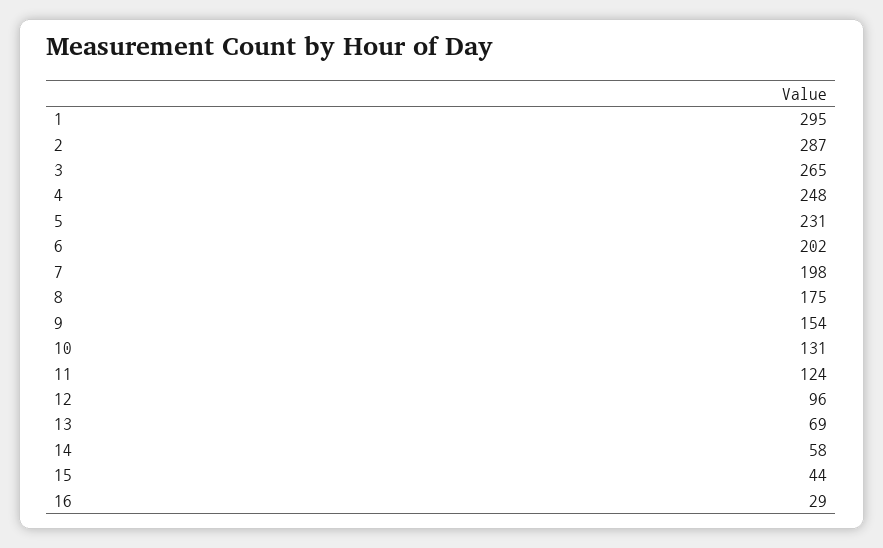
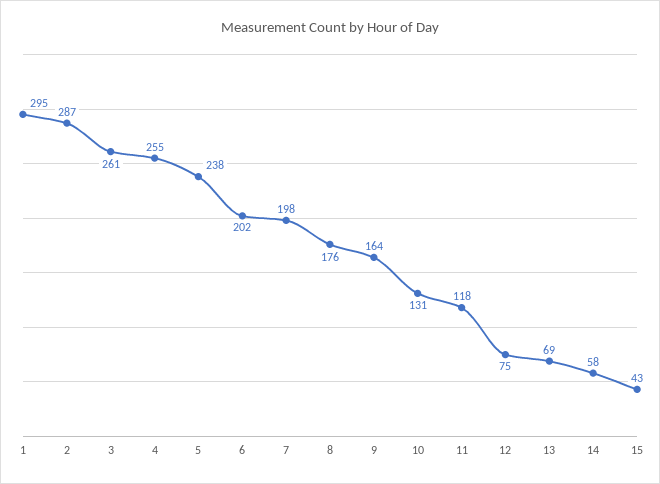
3: 265 -> 261
4: 248 -> 255
5: 231 -> 238
8: 175 -> 176
9: 154 -> 164
11: 124 -> 118
12: 96 -> 75
15: 44 -> 43
16: 29 -> none

